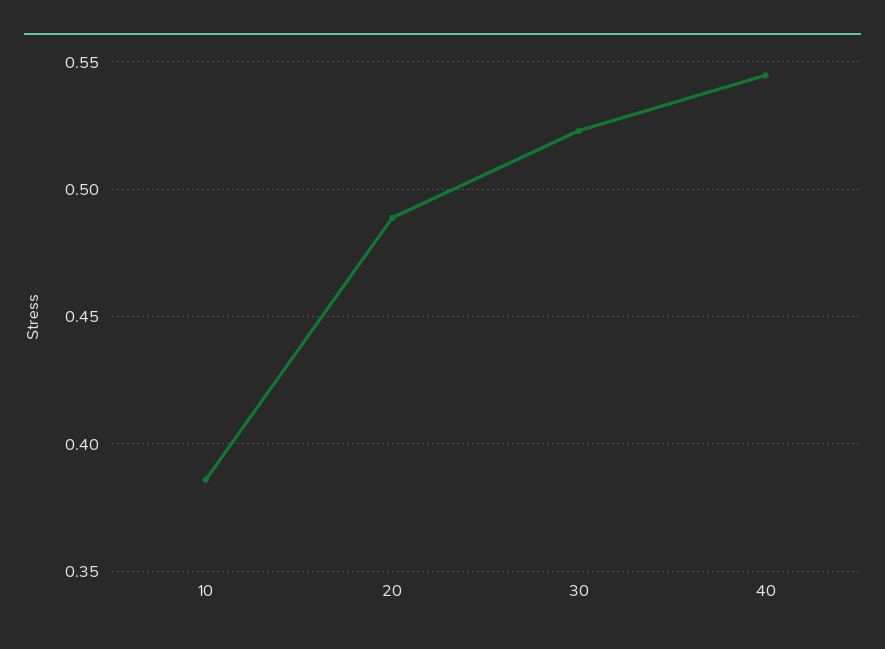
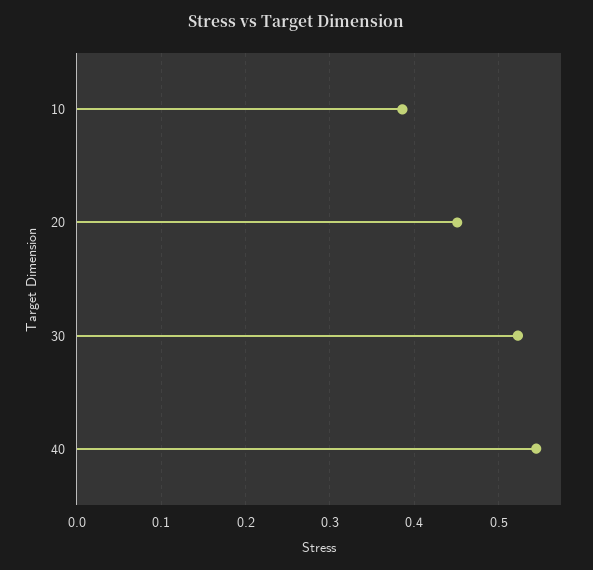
20: 0.49 -> 0.45

